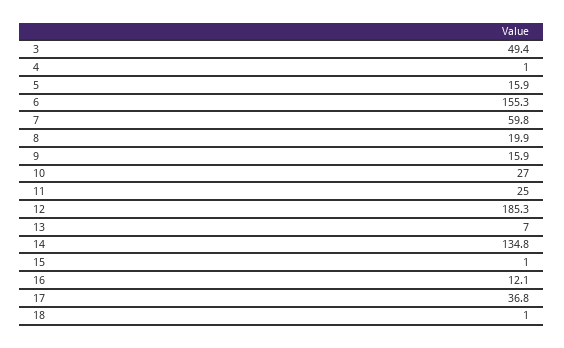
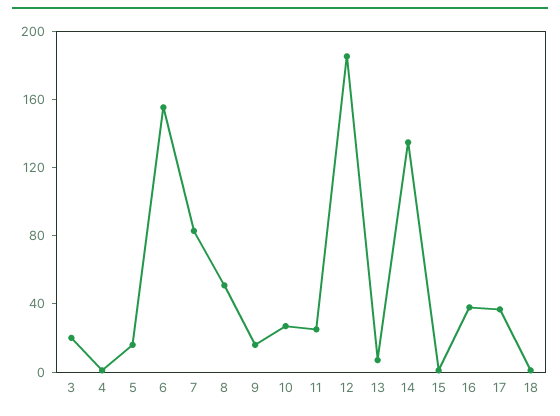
3: 49.4 -> 20
7: 59.8 -> 80
8: 19.9 -> 50
16: 12.1 -> 40

